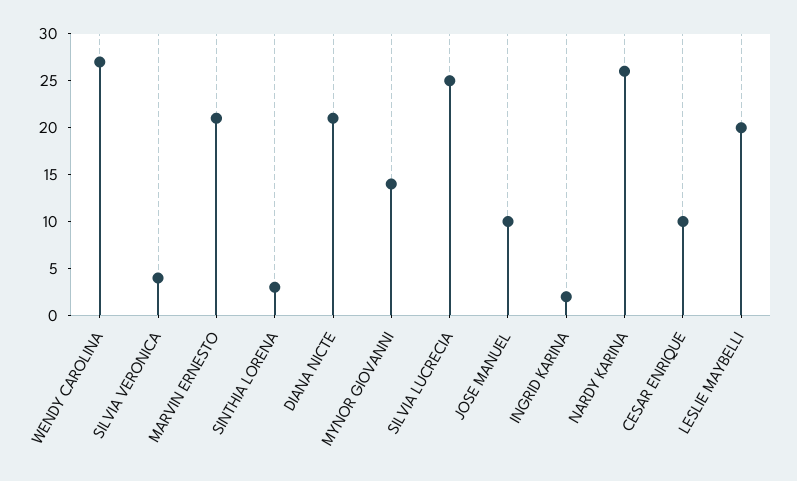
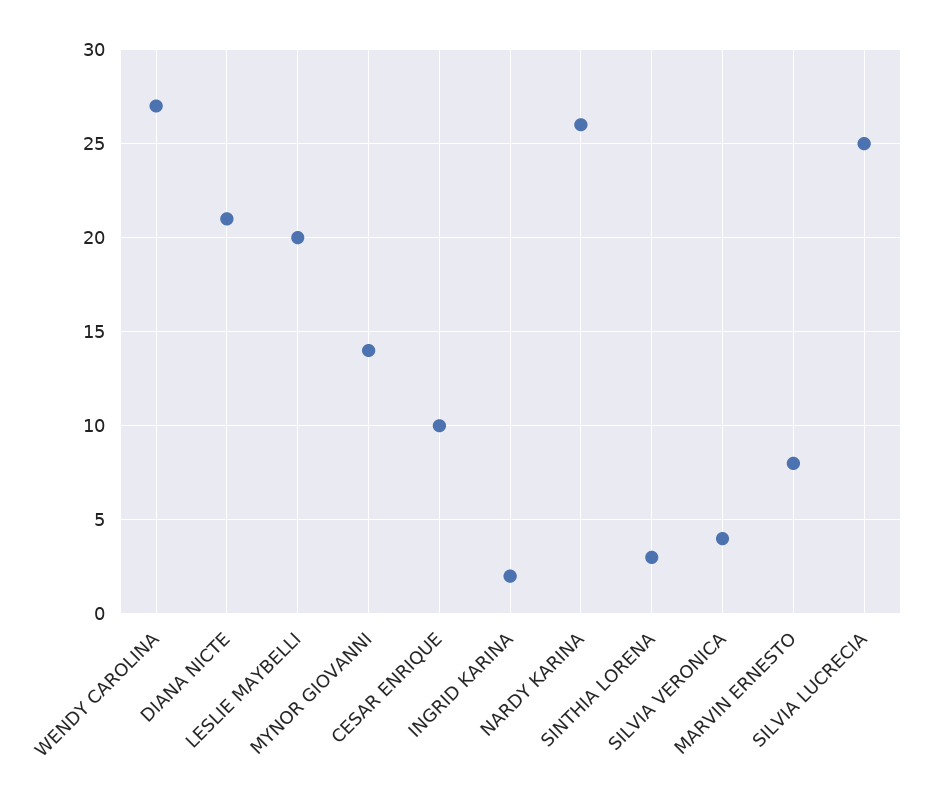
MARVIN ERNESTO: 21 -> 8
JOSE MANUEL: 10 -> none

